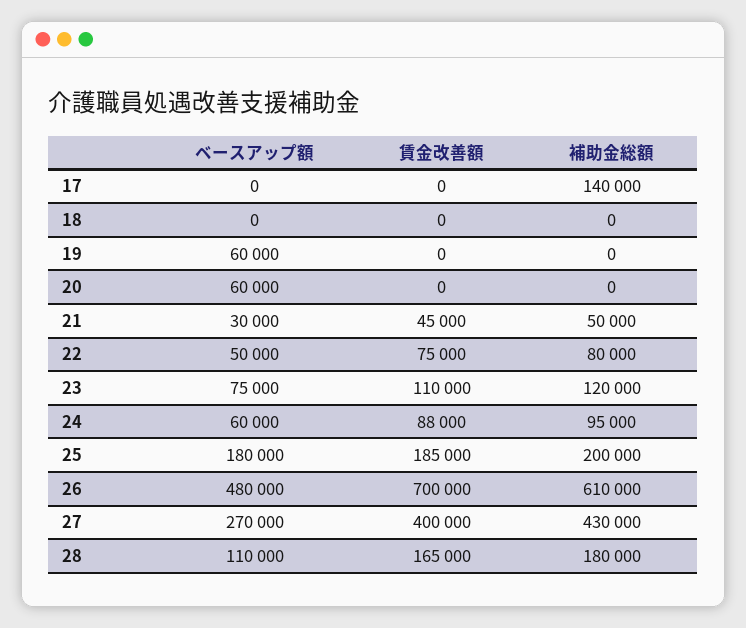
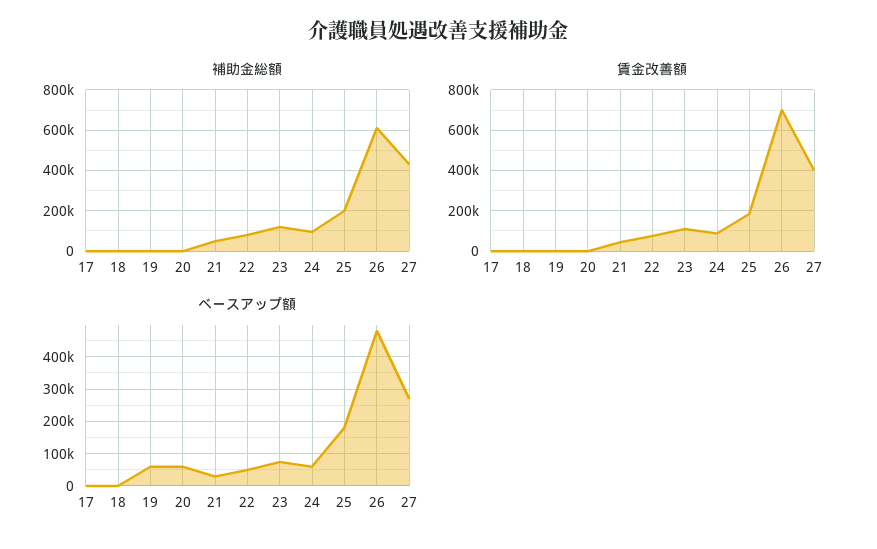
補助金総額, 17: 140000 -> 0
ベースアップ額, 28: 110000 -> none
賃金改善額, 28: 165000 -> none
補助金総額, 28: 180000 -> none

